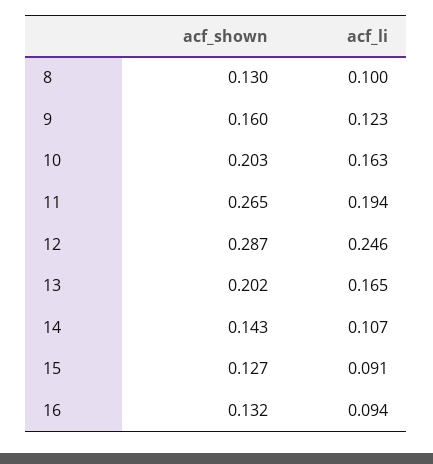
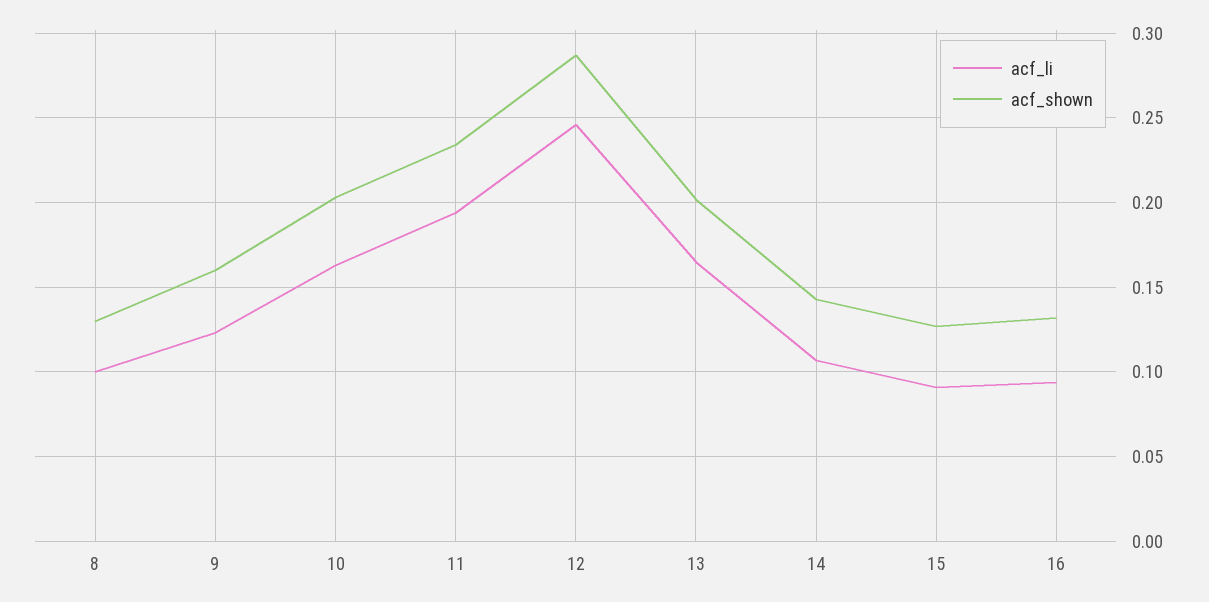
acf_shown, 11: 0.265 -> 0.235

